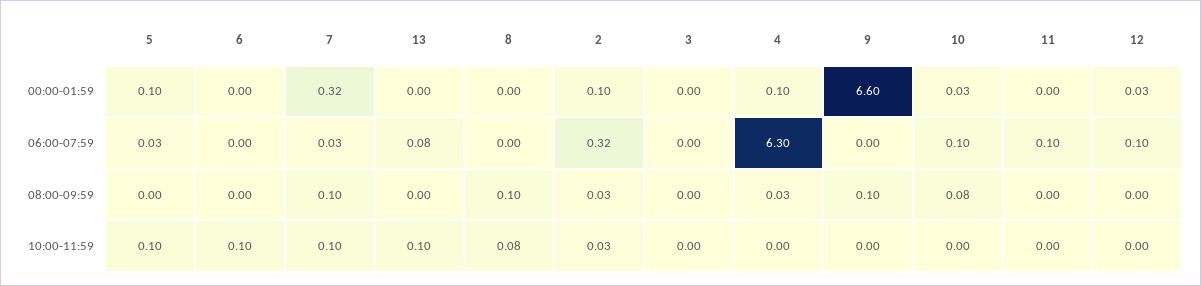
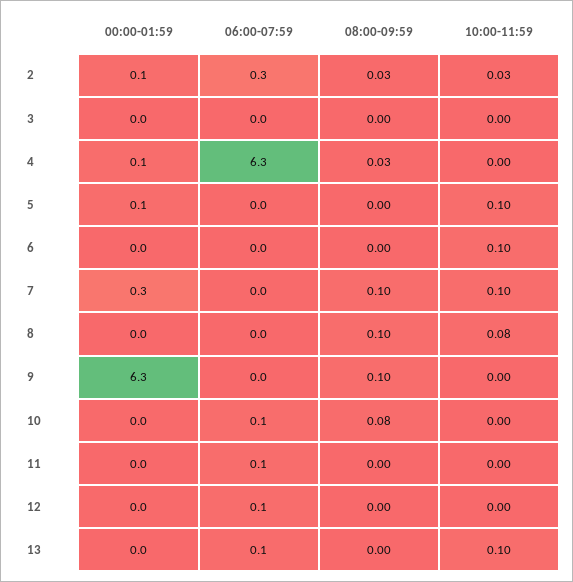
9, 00:00-01:59: 6.6 -> 6.3

